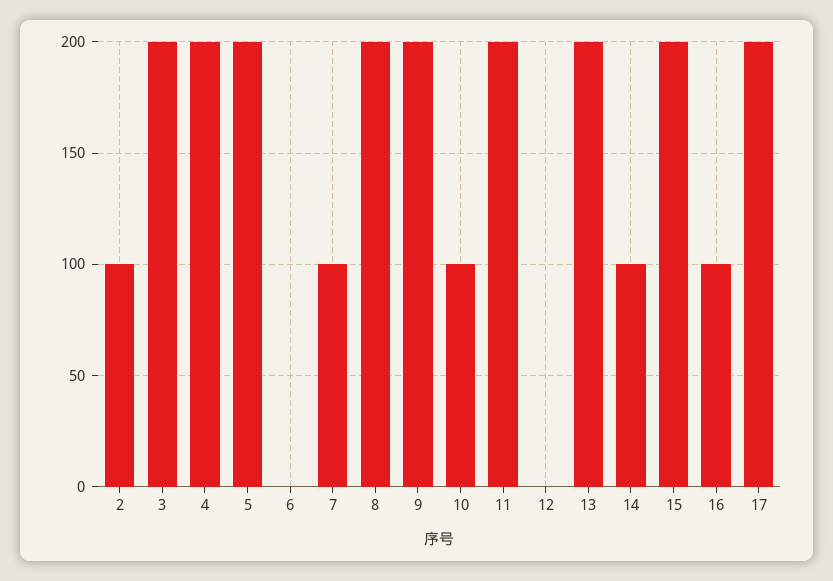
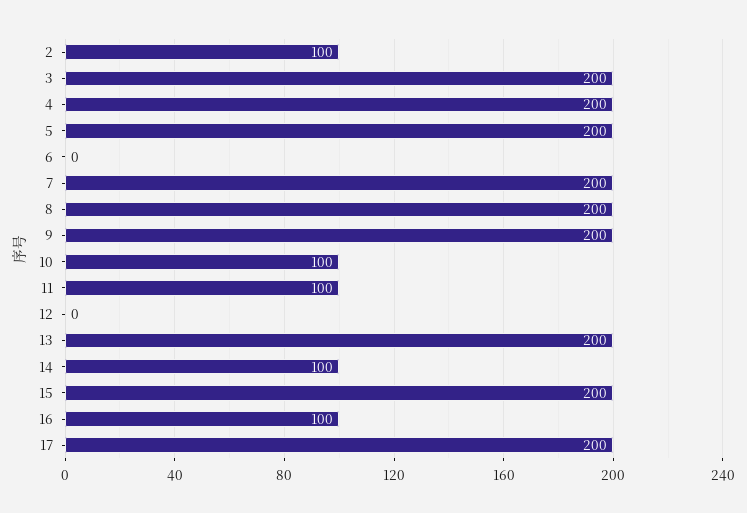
7: 100 -> 200
11: 200 -> 100

